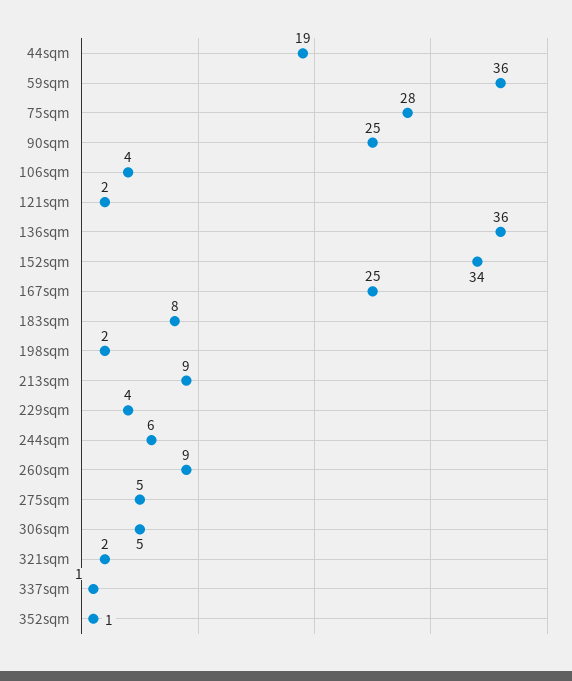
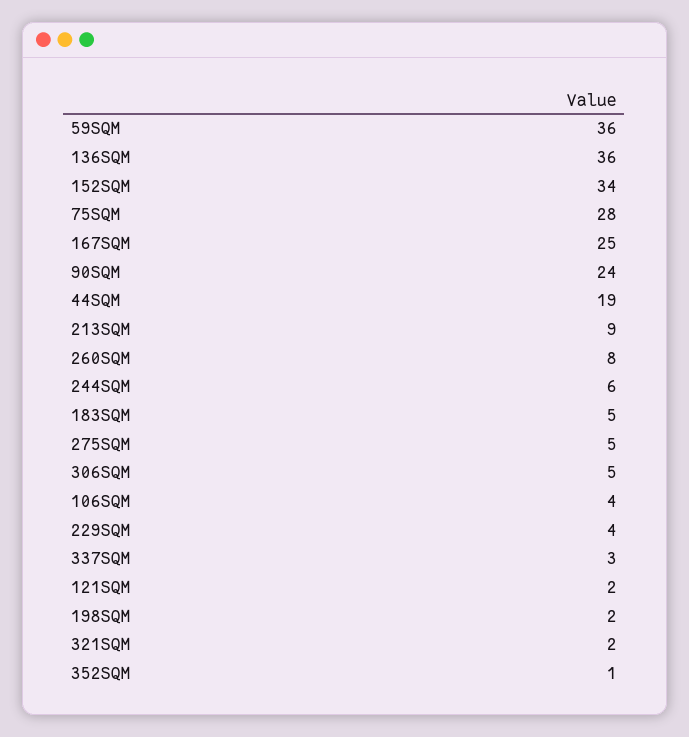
90sqm: 25 -> 24
183sqm: 8 -> 5
260sqm: 9 -> 8
337sqm: 1 -> 3

